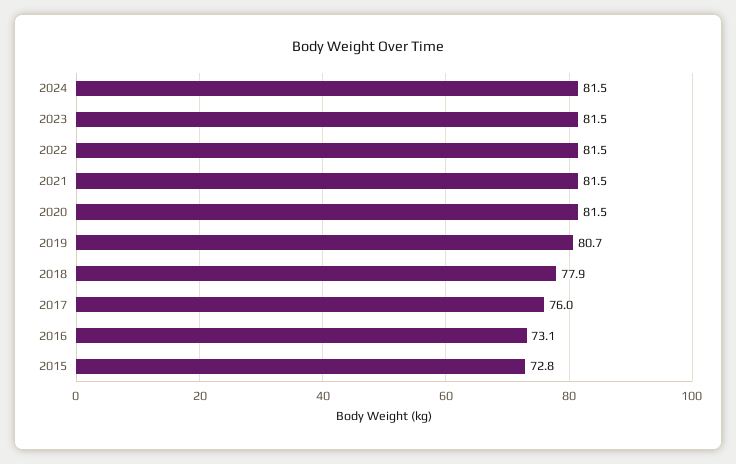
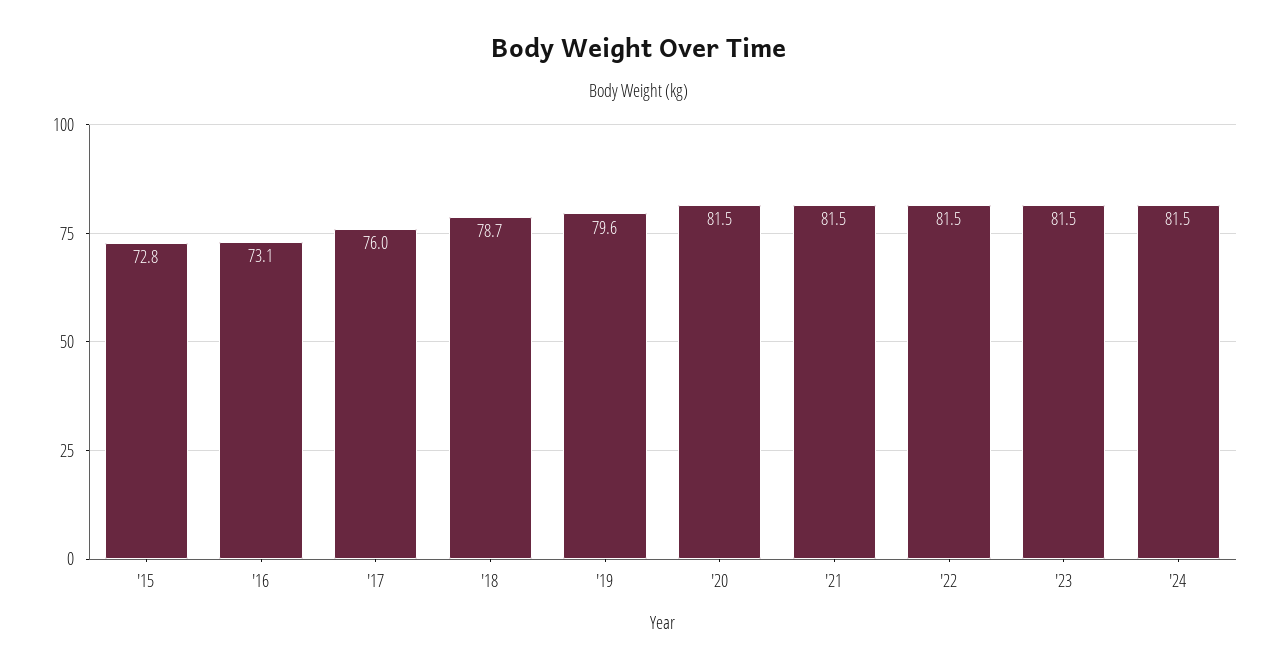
2019: 80.7 -> 79.6
2018: 77.9 -> 78.7

